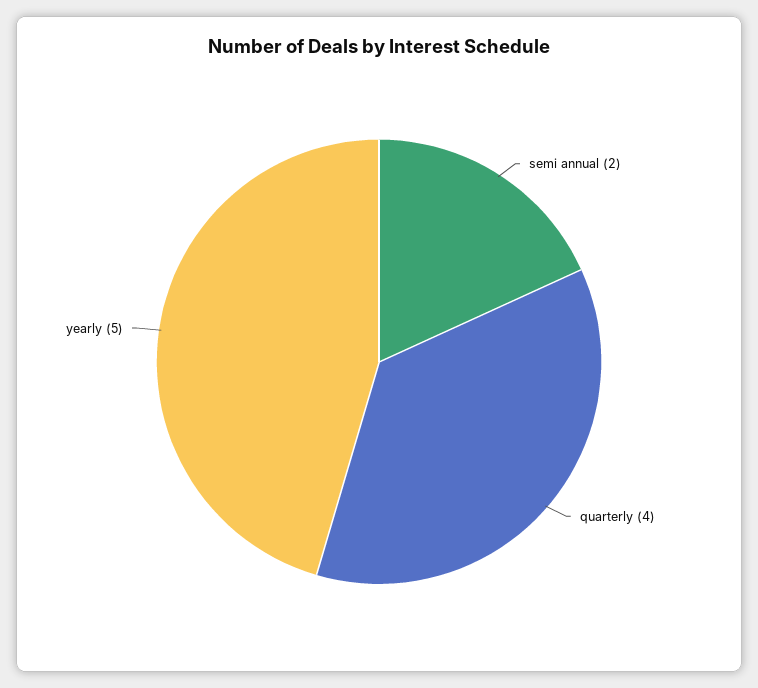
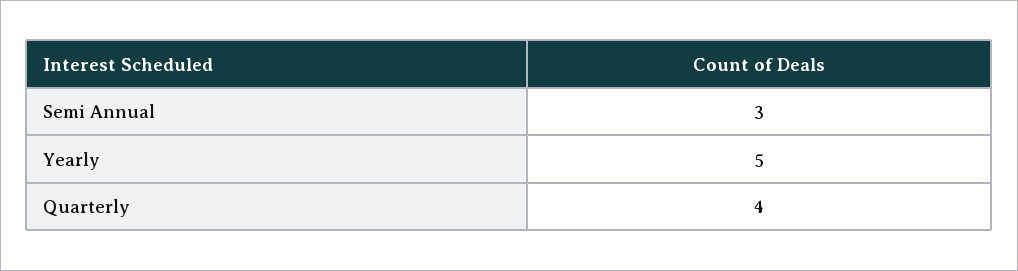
semi annual: 2 -> 3

